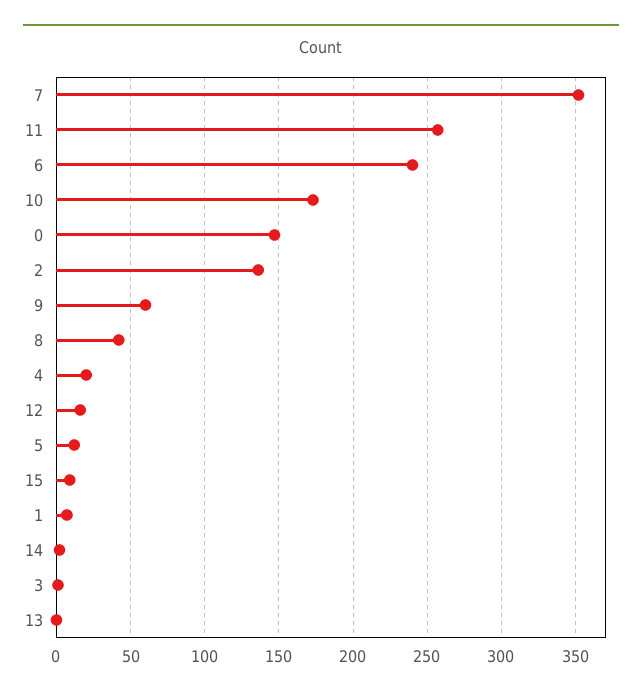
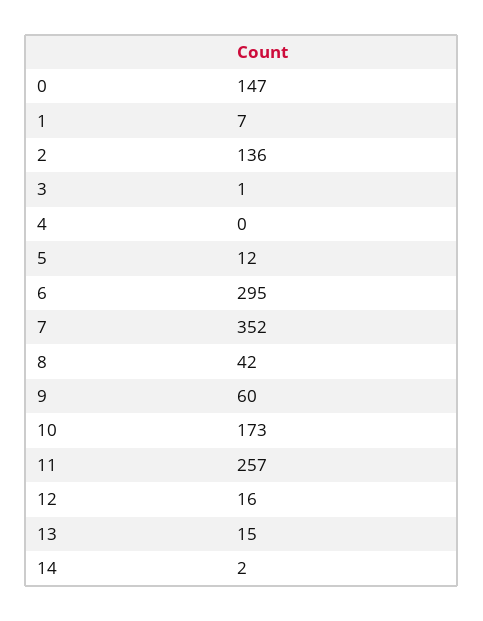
6: 240 -> 295
4: 20 -> 0
15: 10 -> none
13: 0 -> 15

